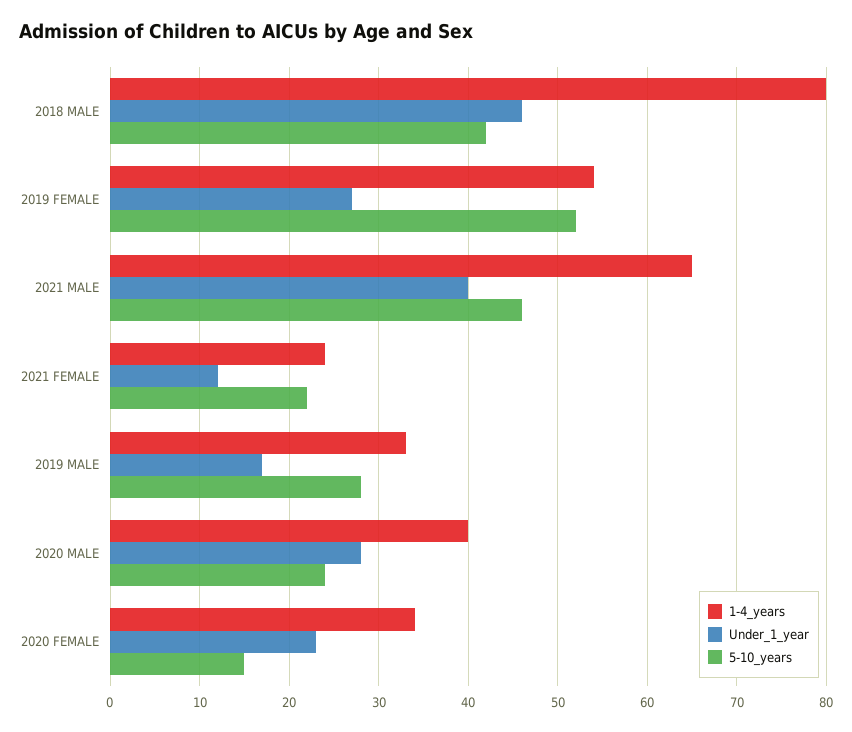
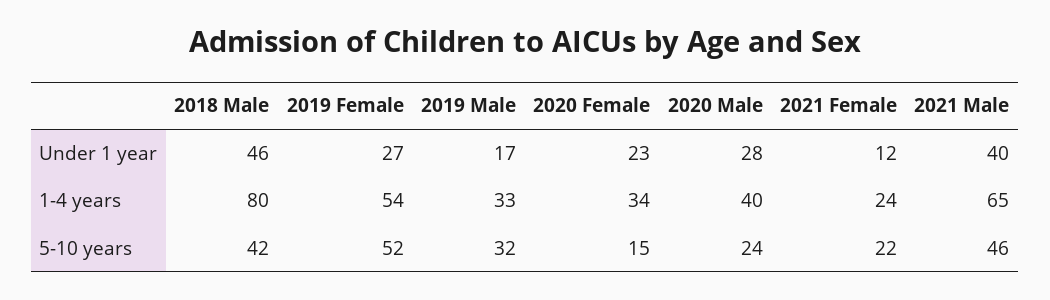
5-10_years, 2019 MALE: 28 -> 32

